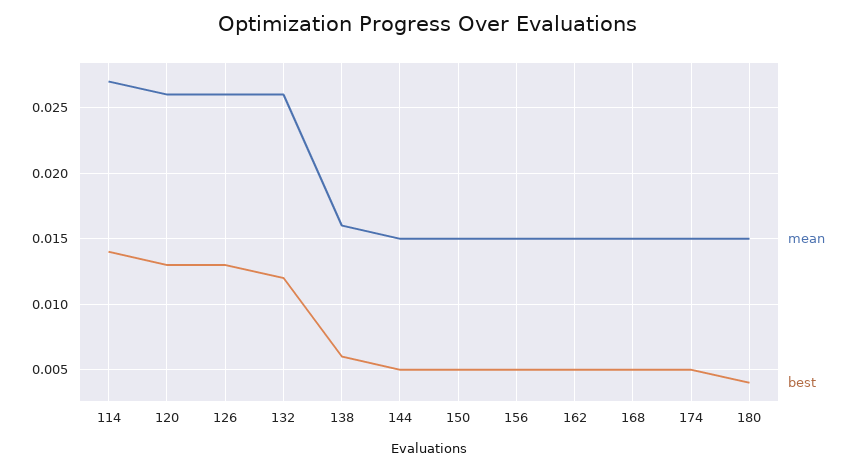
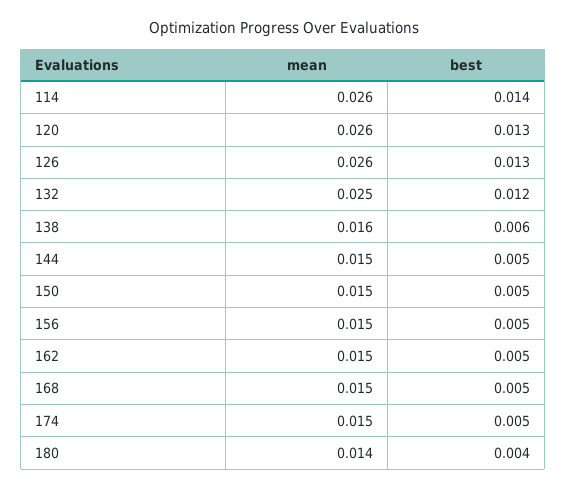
mean, 114: 0.027 -> 0.026
mean, 132: 0.026 -> 0.025
mean, 180: 0.015 -> 0.014

